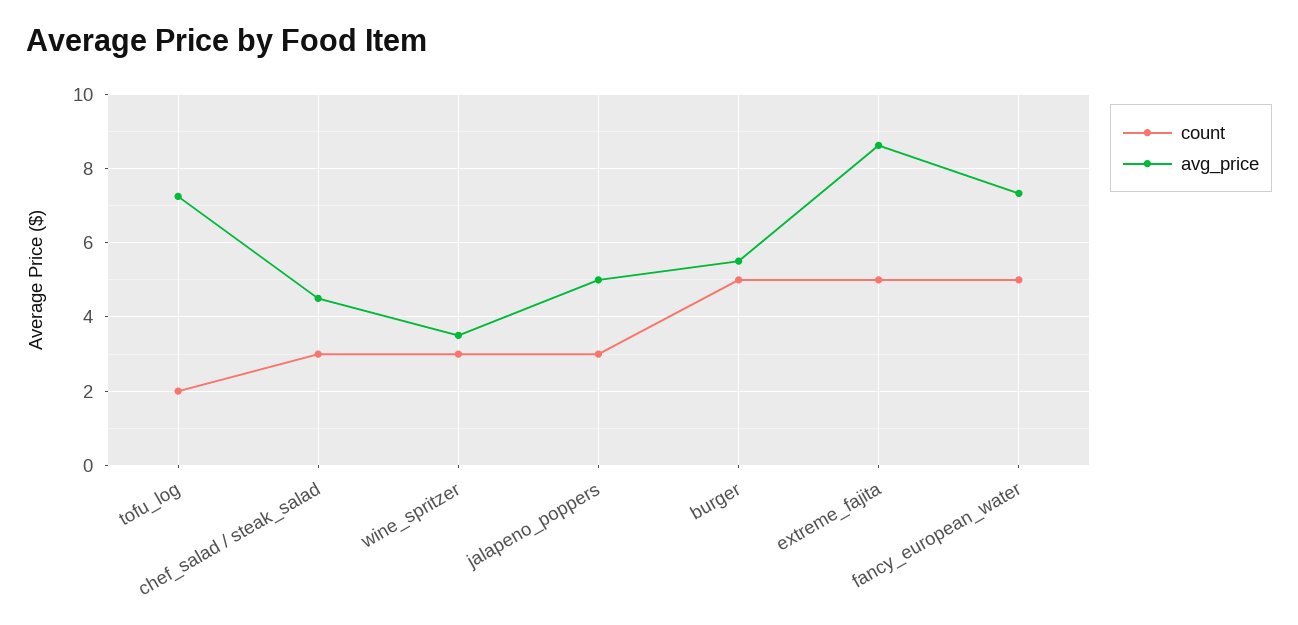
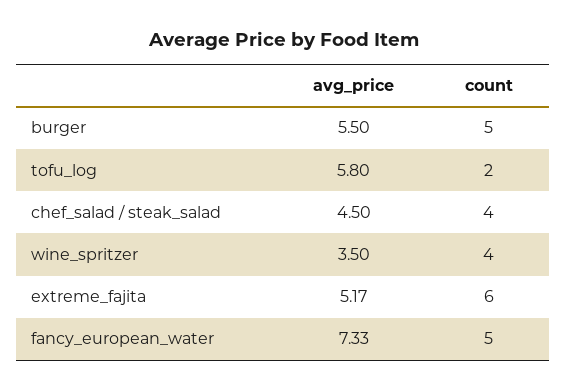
avg_price, tofu_log: 7.2 -> 5.8
count, chef_salad / steak_salad: 3 -> 4
count, wine_spritzer: 3 -> 4
count, jalapeno_poppers: 3 -> none
avg_price, jalapeno_poppers: 5 -> none
count, extreme_fajita: 5 -> 6
avg_price, extreme_fajita: 8.6 -> 5.17

